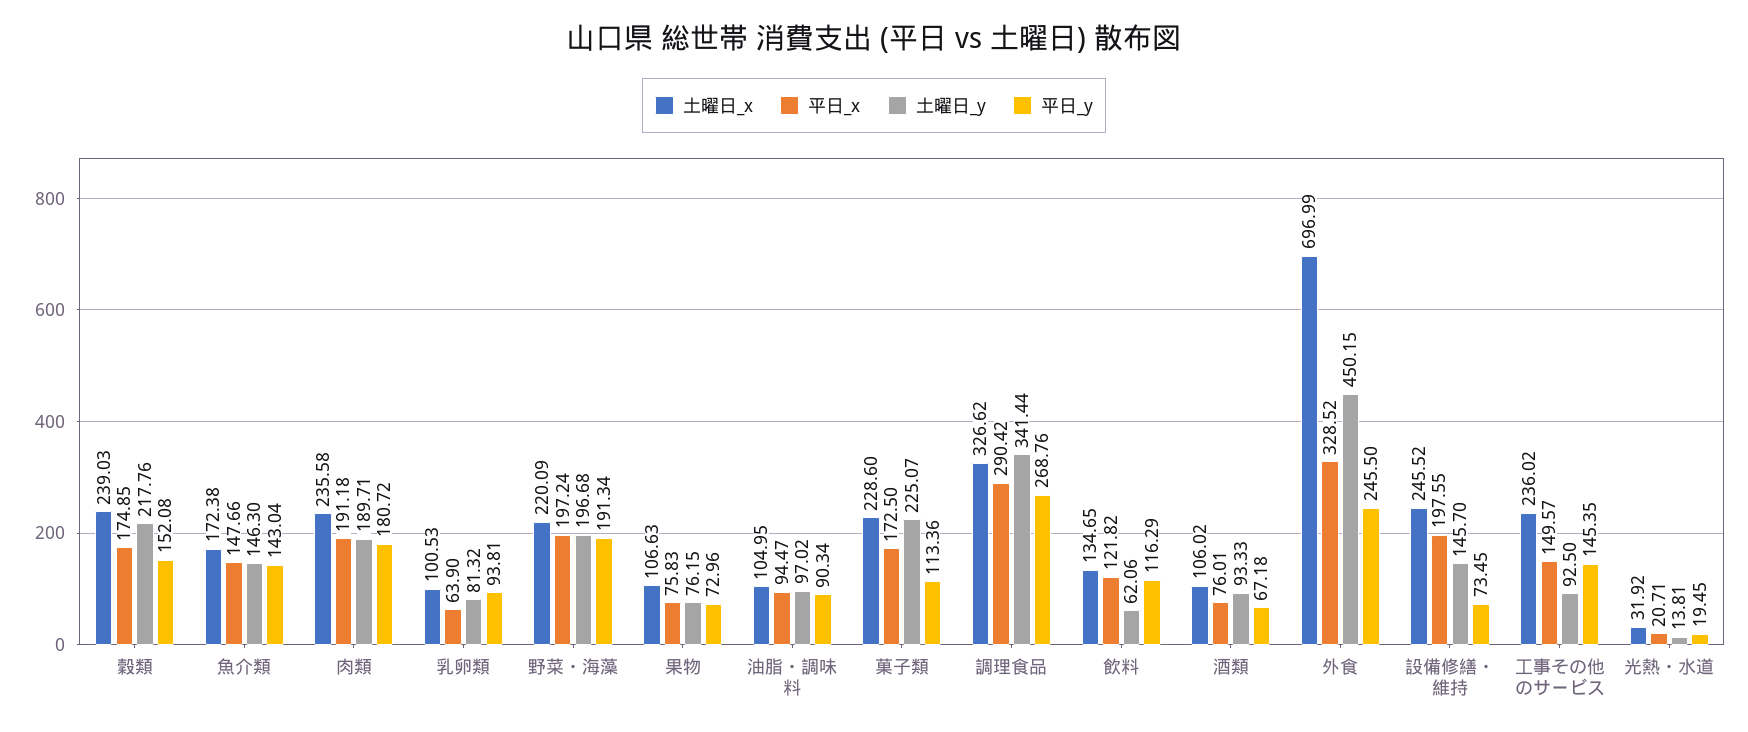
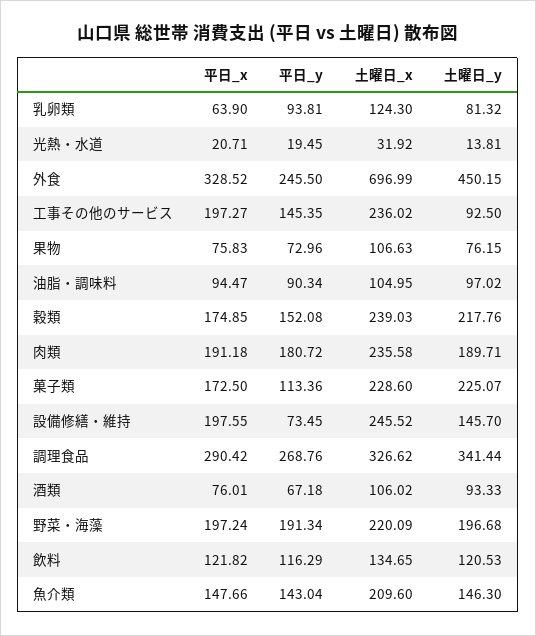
土曜日_x, 魚介類: 172.38 -> 209.6
土曜日_x, 乳卵類: 100.53 -> 124.3
土曜日_y, 飲料: 62.06 -> 120.53
平日_x, 工事その他のサービス: 149.57 -> 197.27

